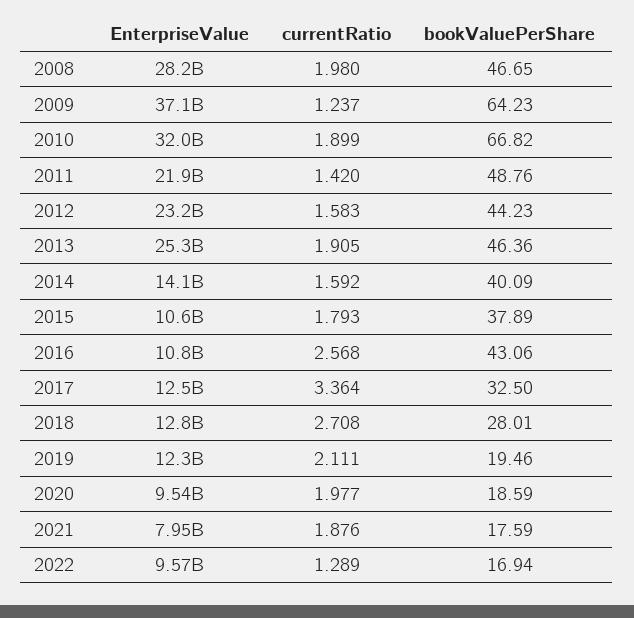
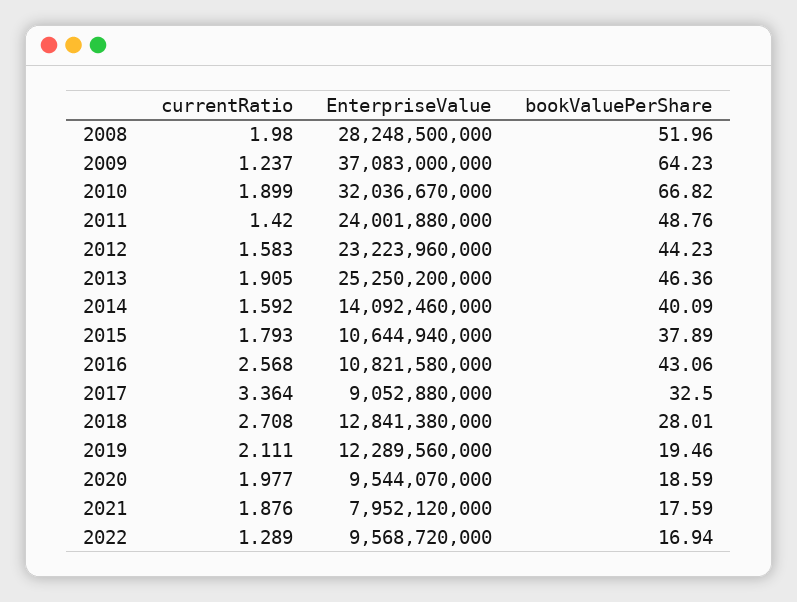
bookValuePerShare, 2008: 46.65 -> 51.96
EnterpriseValue, 2011: 21900000000 -> 24001880000
EnterpriseValue, 2017: 12500000000 -> 9052880000

